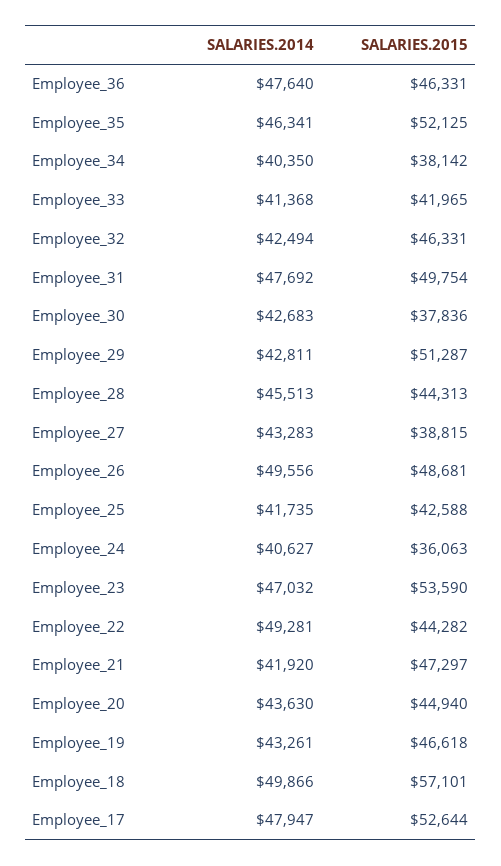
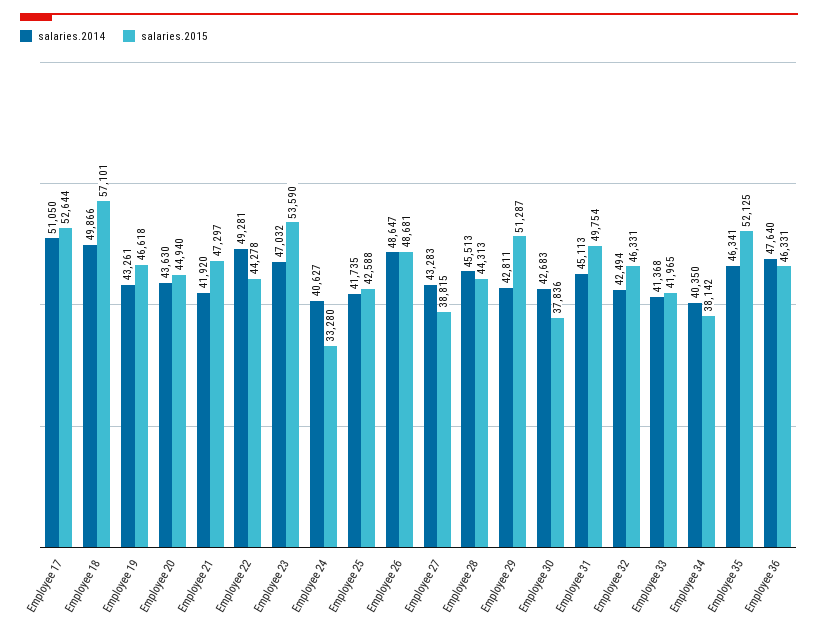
SALARIES.2014, Employee_31: 47692 -> 45113
SALARIES.2014, Employee_26: 49556 -> 48647
SALARIES.2015, Employee_24: 36063 -> 33280
SALARIES.2015, Employee_22: 44282 -> 44278
SALARIES.2014, Employee_17: 47947 -> 51050

